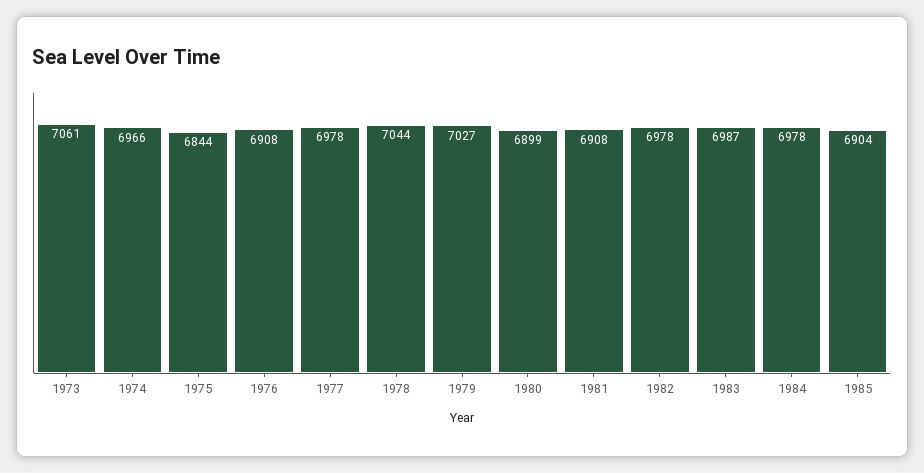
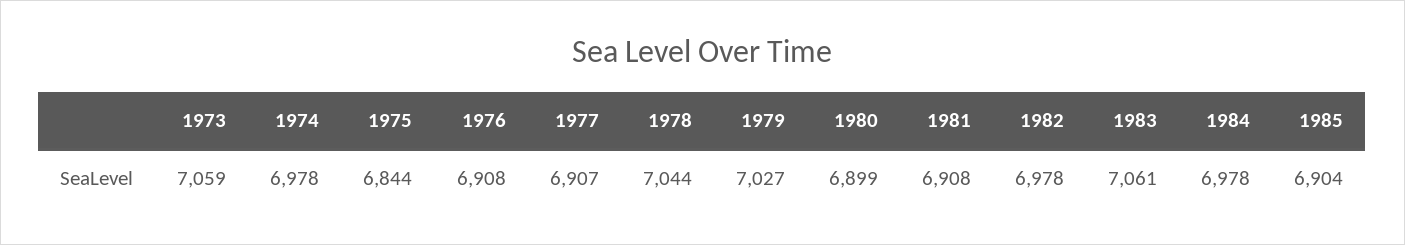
1973: 7061 -> 7059
1974: 6966 -> 6978
1977: 6978 -> 6907
1983: 6987 -> 7061

